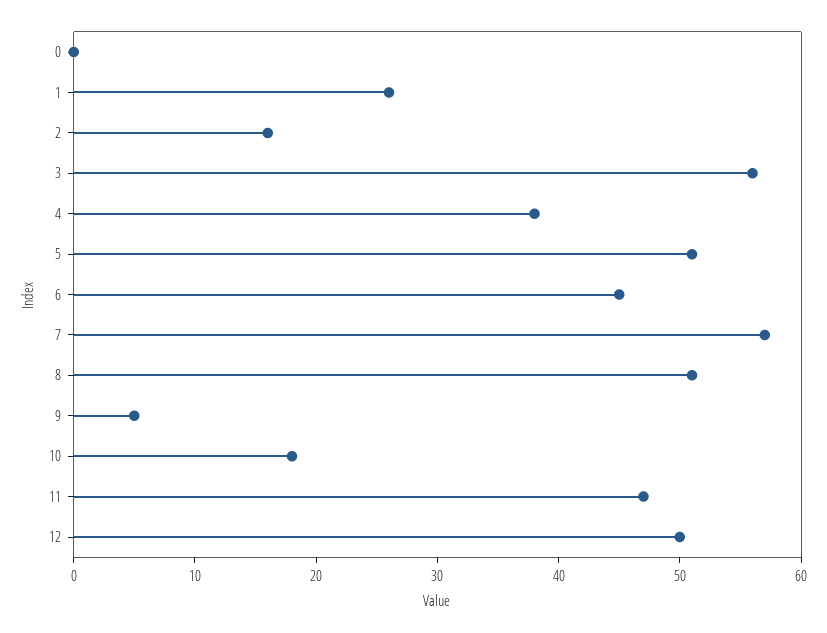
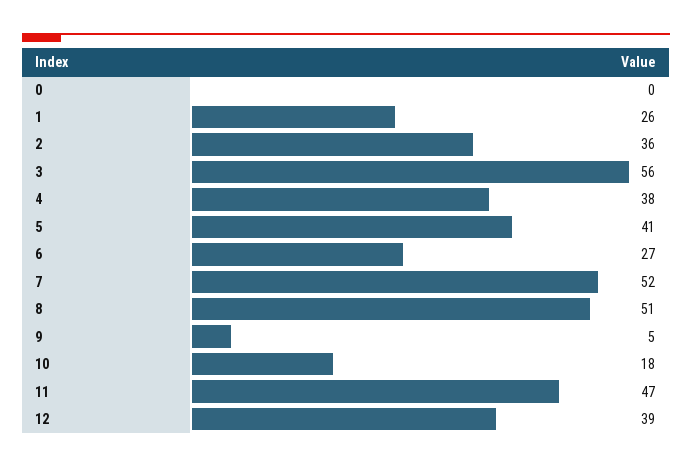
2: 16 -> 36
5: 51 -> 41
6: 45 -> 27
7: 57 -> 52
12: 50 -> 39

